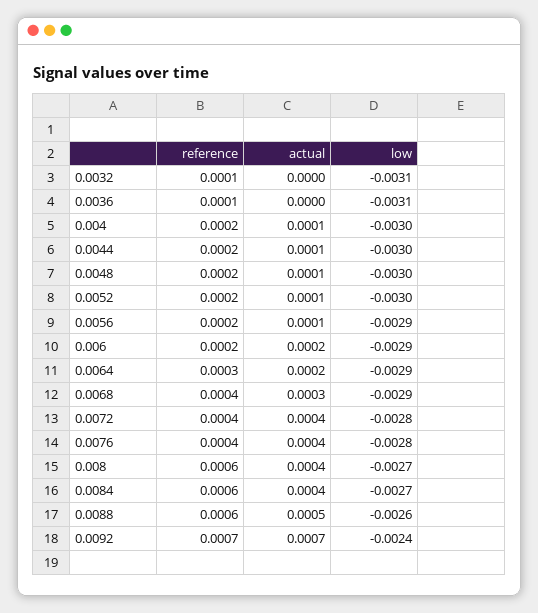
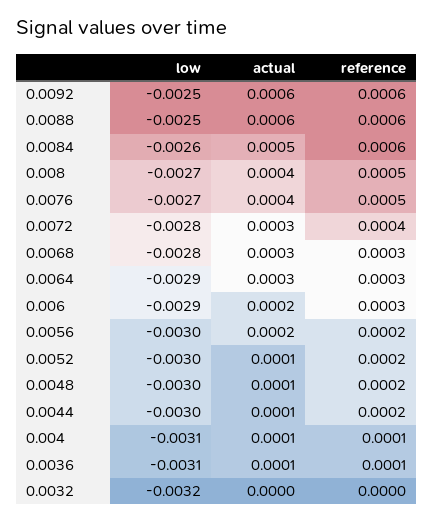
reference, 0.0032: 0.0001 -> 0
low, 0.0032: -0.0031 -> -0.0032
actual, 0.0036: 0 -> 0.0001
reference, 0.004: 0.0002 -> 0.0001
low, 0.004: -0.003 -> -0.0031
actual, 0.0056: 0.0001 -> 0.0002
low, 0.0056: -0.0029 -> -0.003
reference, 0.006: 0.0002 -> 0.0003
actual, 0.0064: 0.0002 -> 0.0003
reference, 0.0068: 0.0004 -> 0.0003
low, 0.0068: -0.0029 -> -0.0028
actual, 0.0072: 0.0004 -> 0.0003
reference, 0.0076: 0.0004 -> 0.0005
low, 0.0076: -0.0028 -> -0.0027
reference, 0.008: 0.0006 -> 0.0005
actual, 0.0084: 0.0004 -> 0.0005
low, 0.0084: -0.0027 -> -0.0026
actual, 0.0088: 0.0005 -> 0.0006
low, 0.0088: -0.0026 -> -0.0025
reference, 0.0092: 0.0007 -> 0.0006
actual, 0.0092: 0.0007 -> 0.0006
low, 0.0092: -0.0024 -> -0.0025

